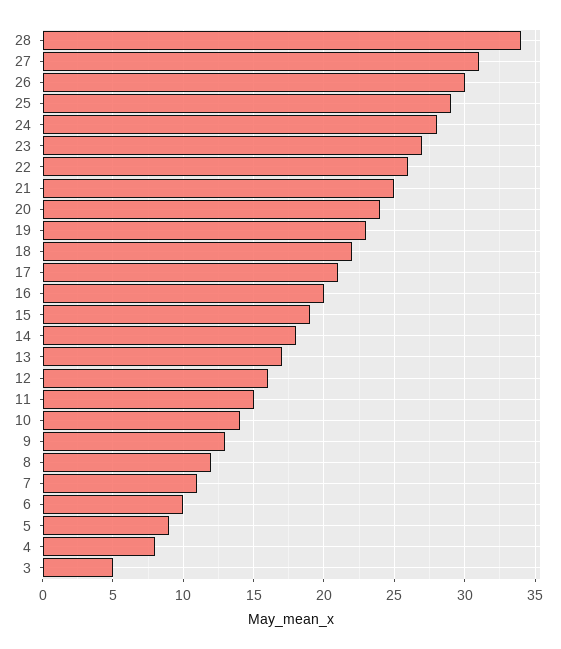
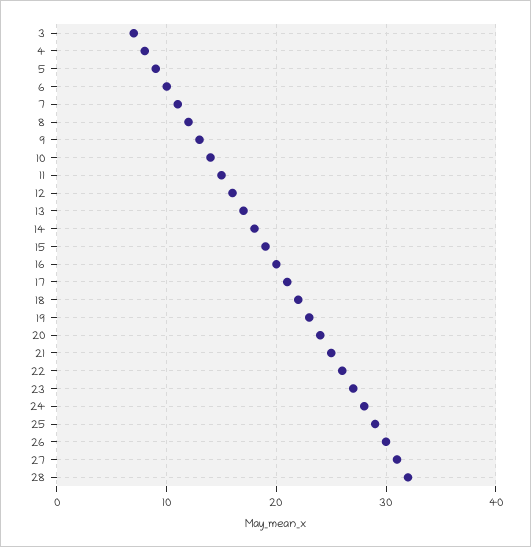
28: 34 -> 32
3: 5 -> 7

